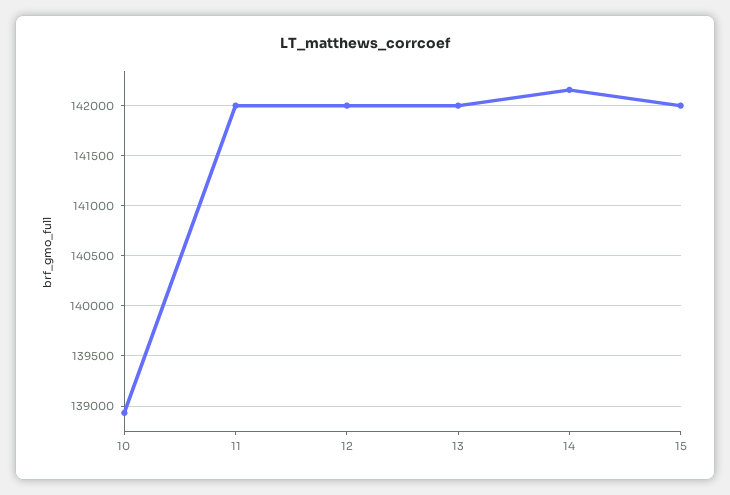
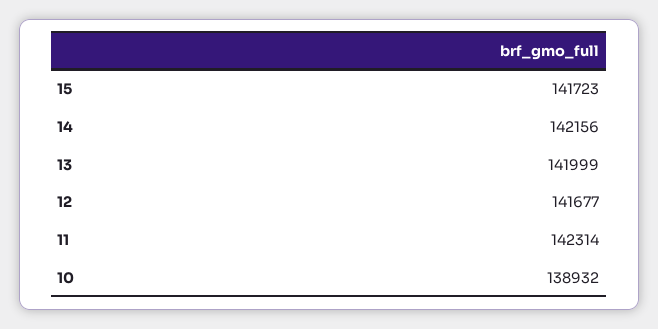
11: 142000 -> 142314
12: 142000 -> 141677
15: 142000 -> 141723

